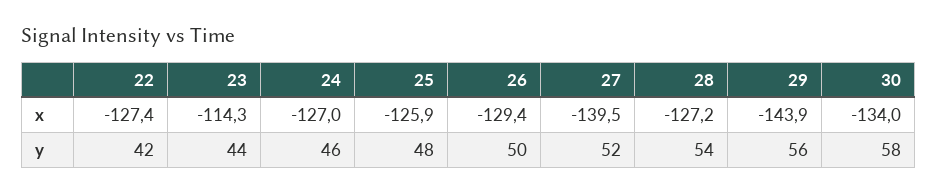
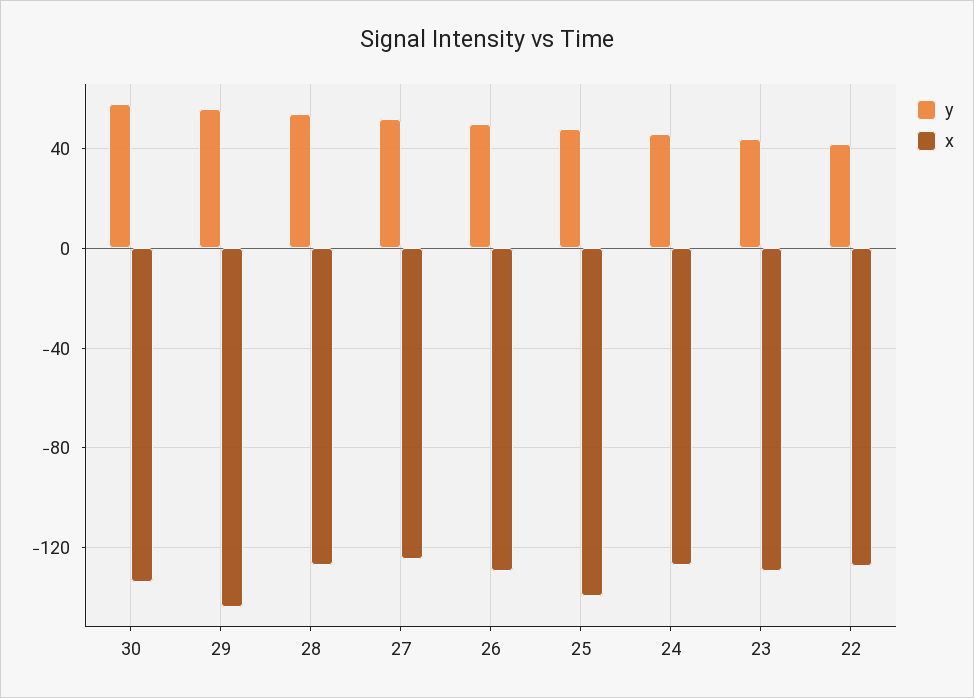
x, 23: -114.3 -> -130
x, 25: -125.9 -> -140
x, 27: -139.5 -> -125

